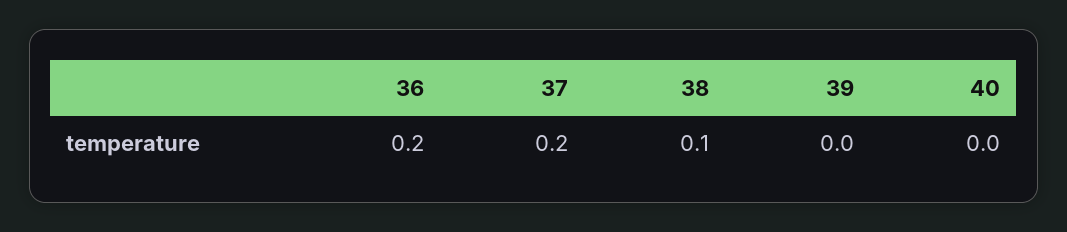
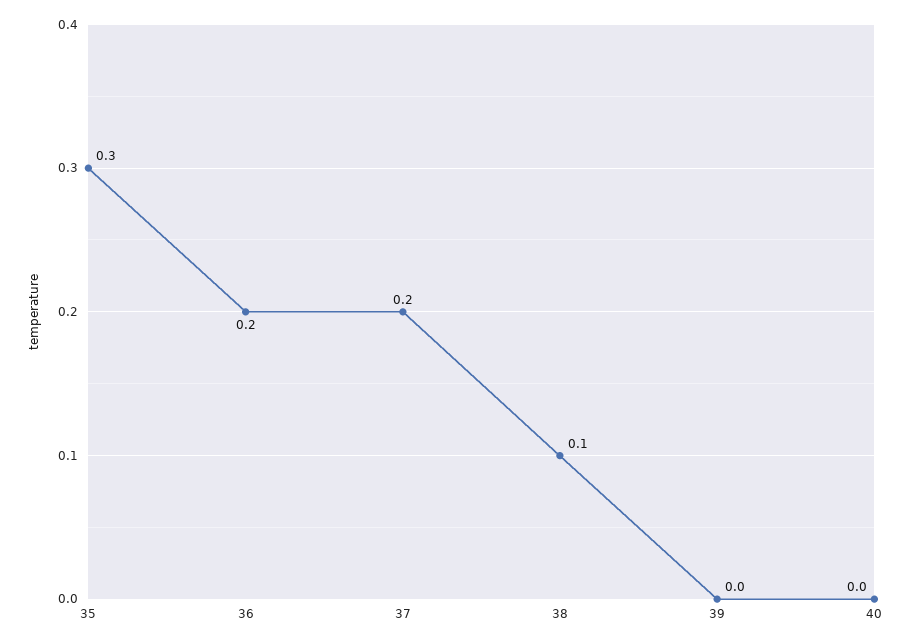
35: none -> 0.3

